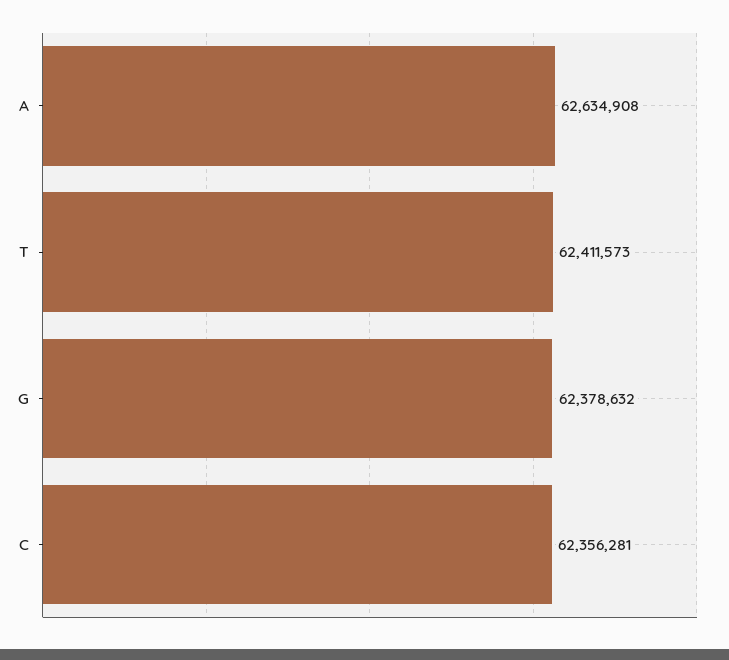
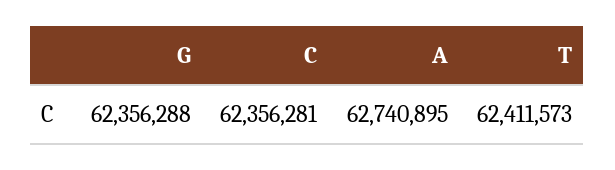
A: 62634908 -> 62740895
G: 62378632 -> 62356288

